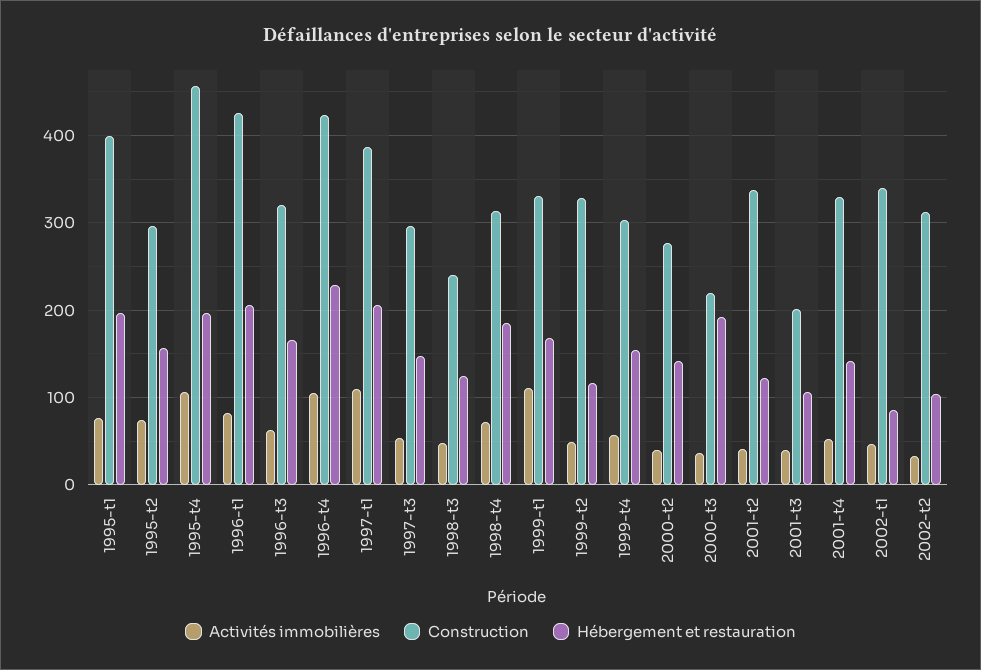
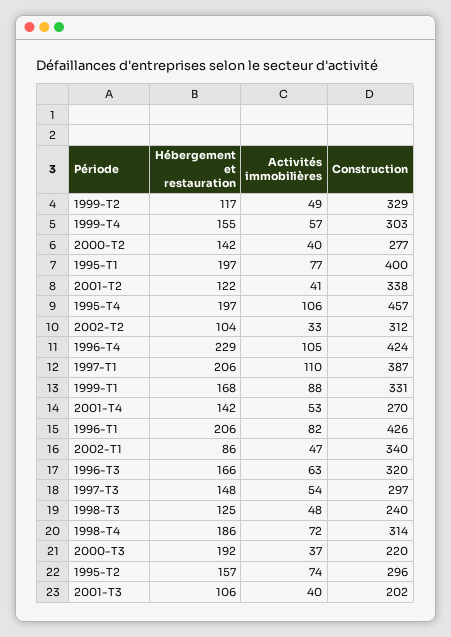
Activités immobilières, 1999-t1: 110 -> 88
Construction, 2001-t4: 330 -> 270

